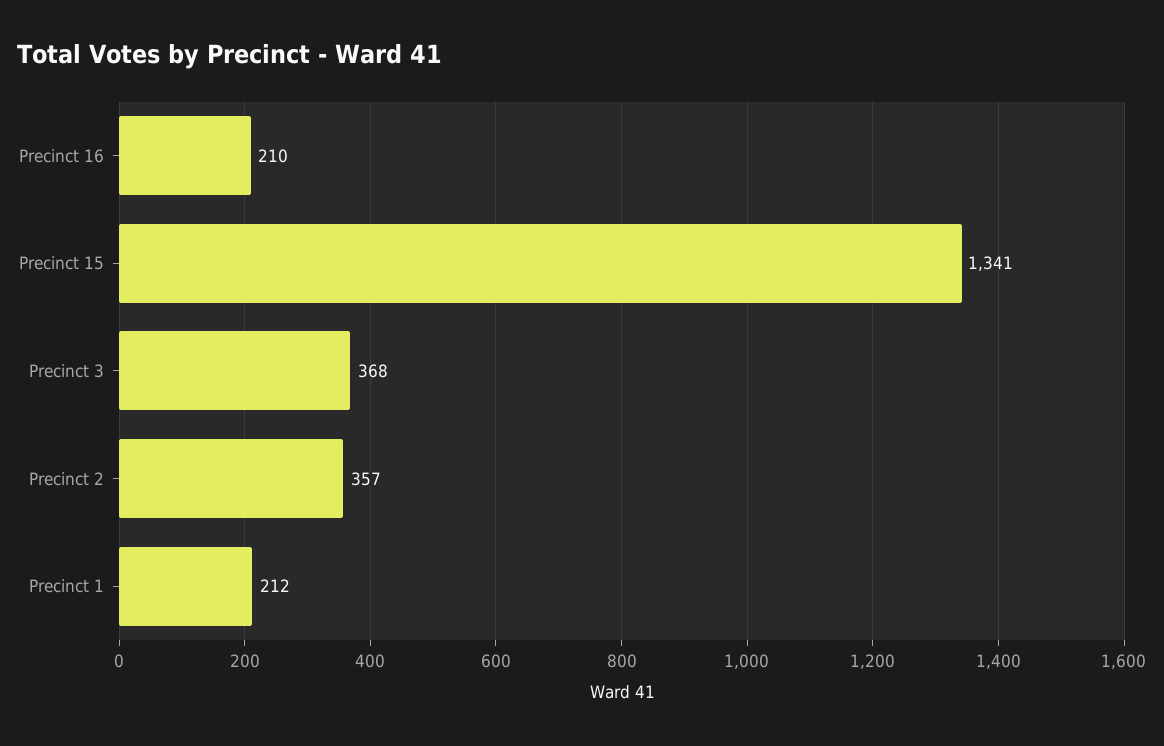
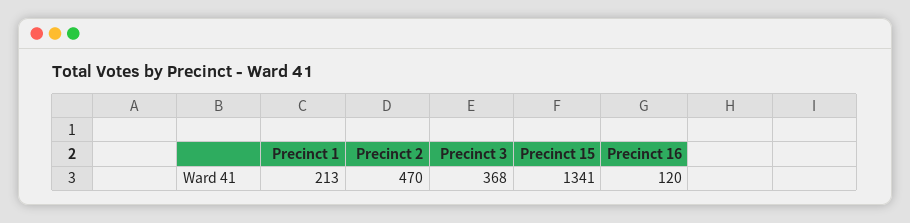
Precinct 16: 210 -> 120
Precinct 2: 357 -> 470
Precinct 1: 212 -> 213

